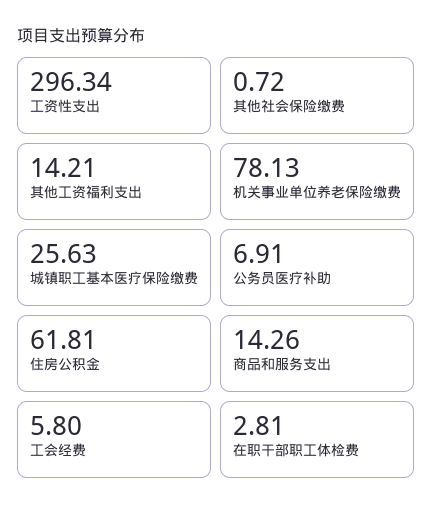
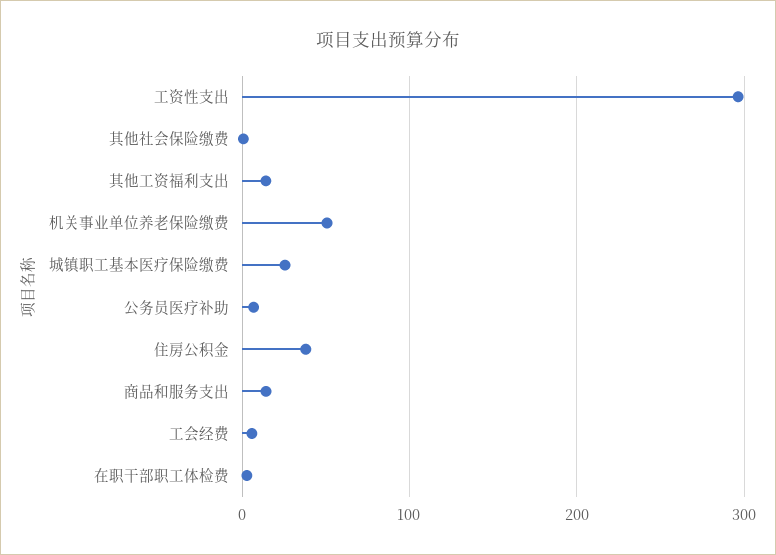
机关事业单位养老保险缴费: 78.13 -> 50
住房公积金: 61.81 -> 40

